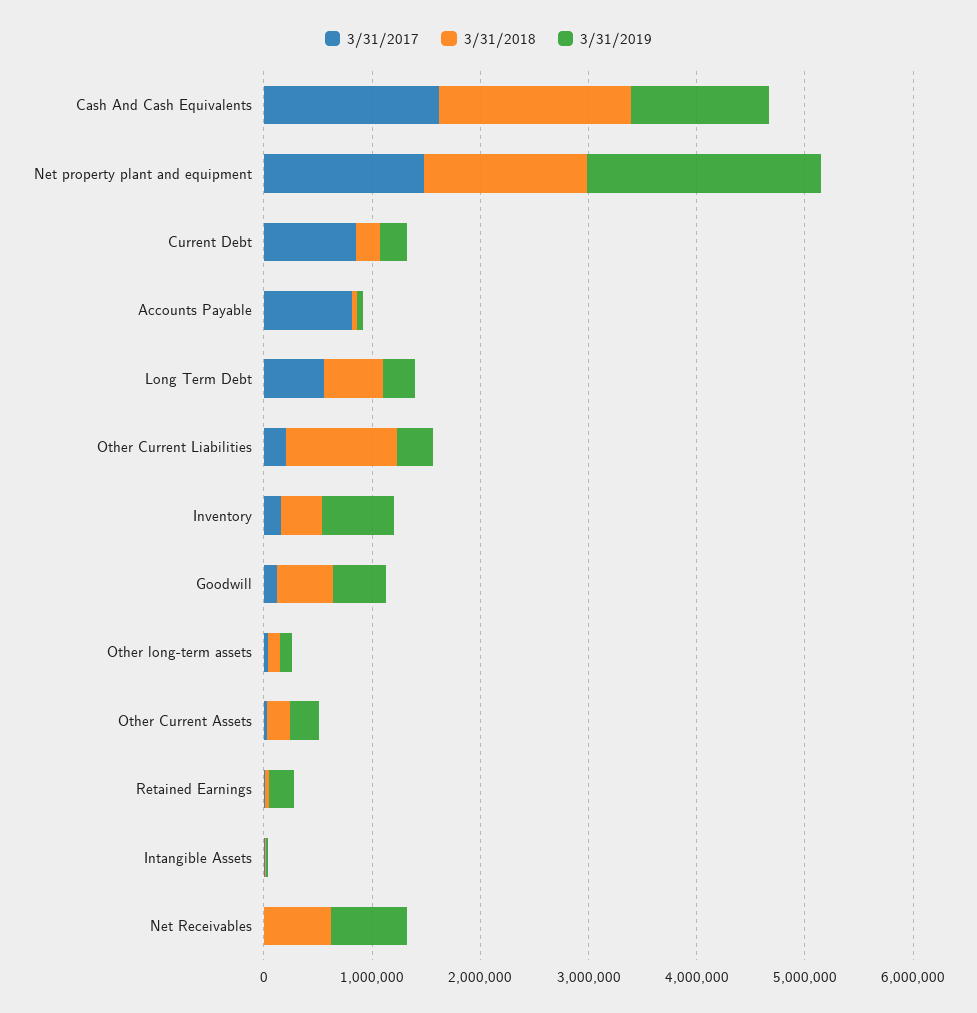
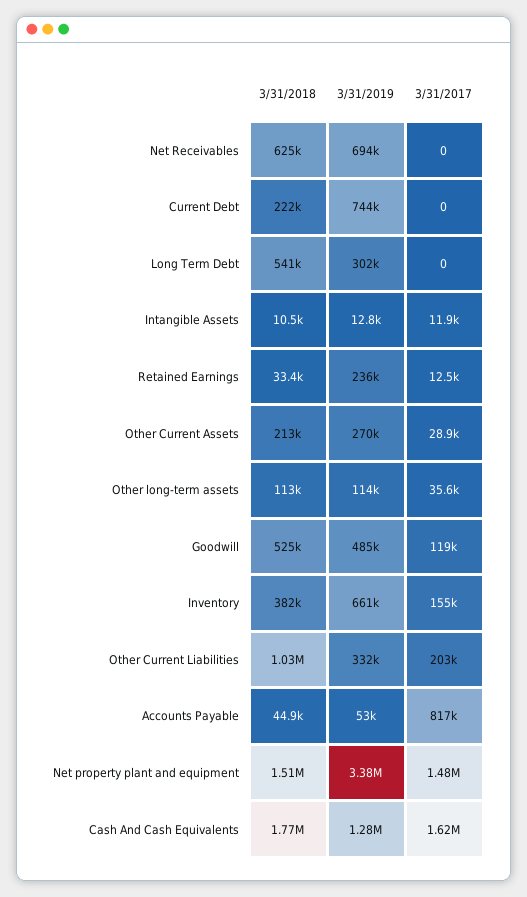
3/31/2019, Net property plant and equipment: 2200000 -> 3380000
3/31/2017, Current Debt: 800000 -> 0
3/31/2019, Current Debt: 200000 -> 744000
3/31/2017, Long Term Debt: 600000 -> 0

